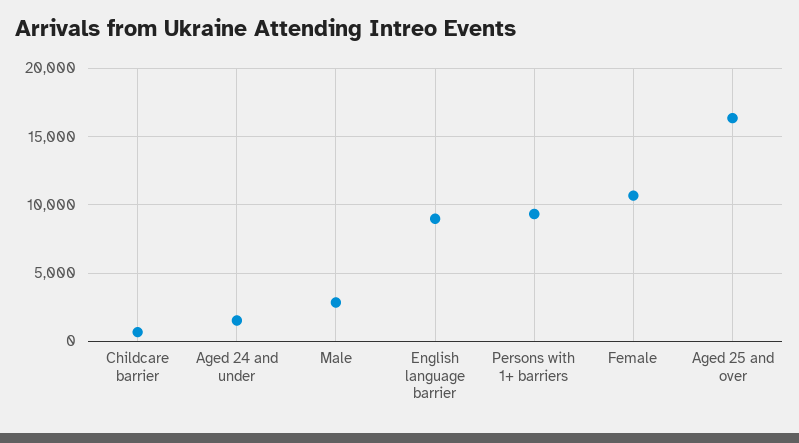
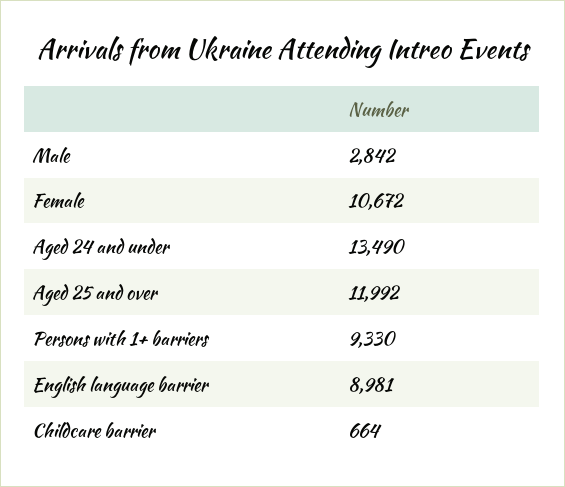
Aged 24 and under: 1500 -> 13490
Aged 25 and over: 16500 -> 11992

